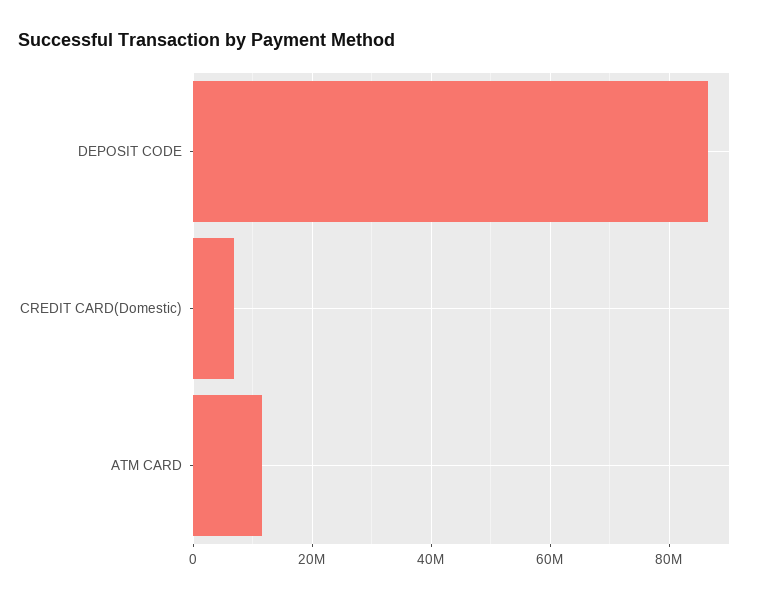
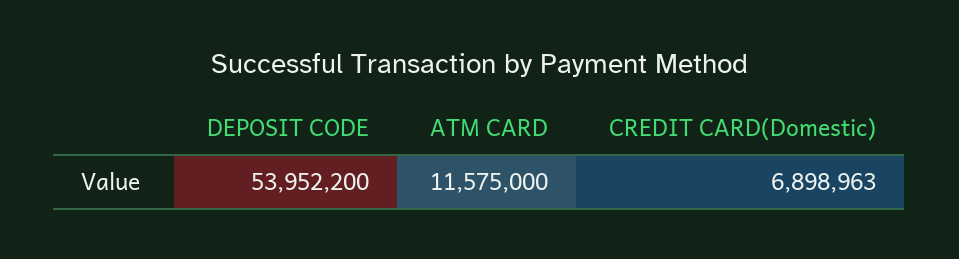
DEPOSIT CODE: 86000000 -> 53952200

